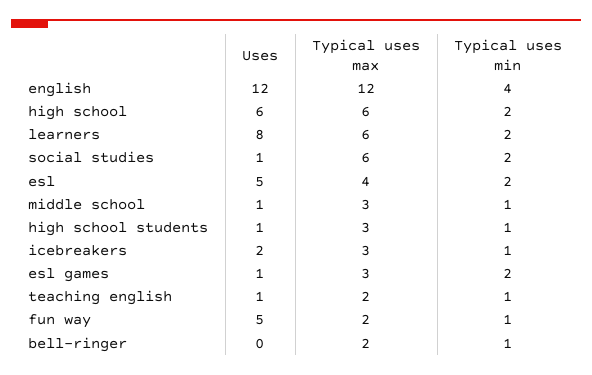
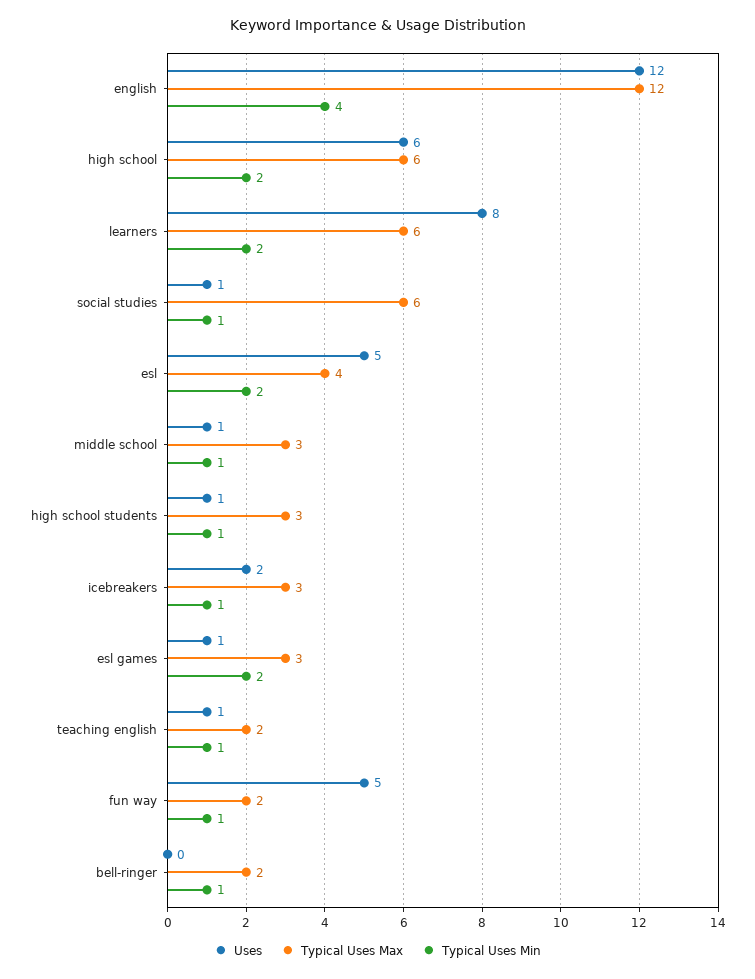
Typical uses min, social studies: 2 -> 1

